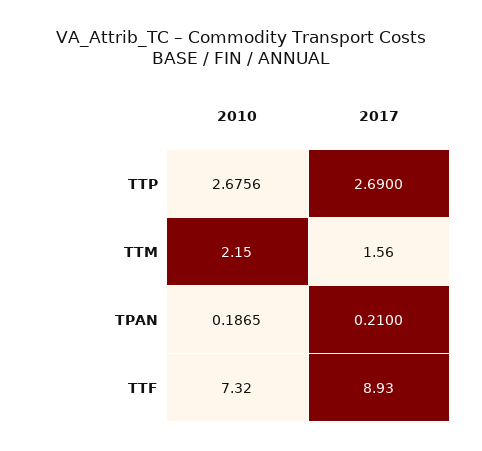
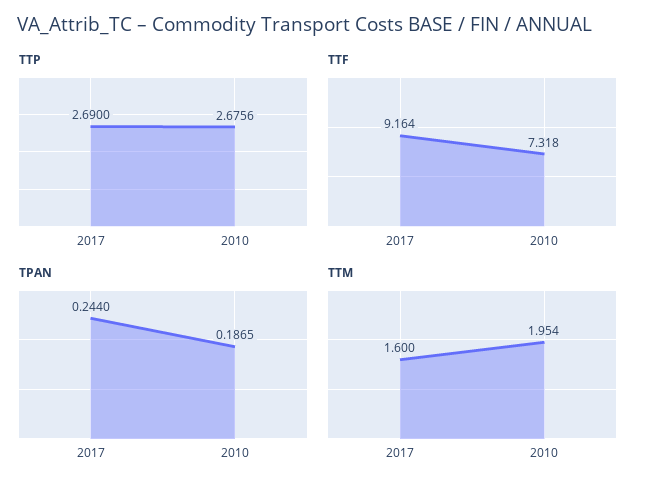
TTM, 2010: 2.15 -> 1.954
TTM, 2017: 1.56 -> 1.6
TPAN, 2017: 0.21 -> 0.244
TTF, 2017: 8.93 -> 9.164

